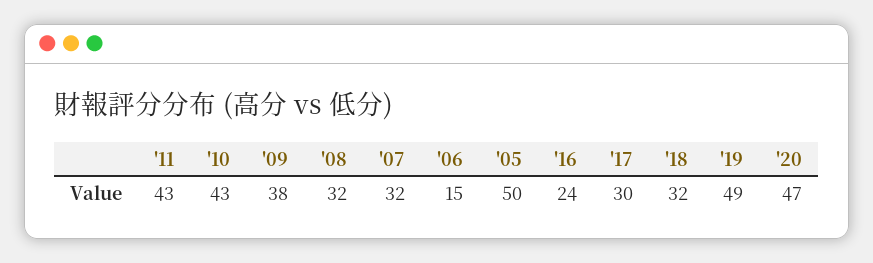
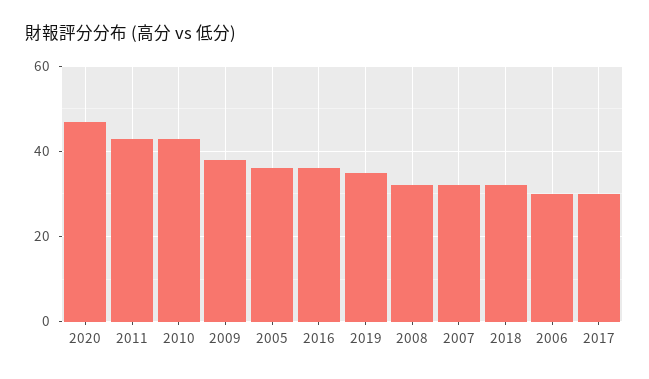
'06: 15 -> 30
'05: 50 -> 35
'16: 24 -> 35
'19: 49 -> 35

